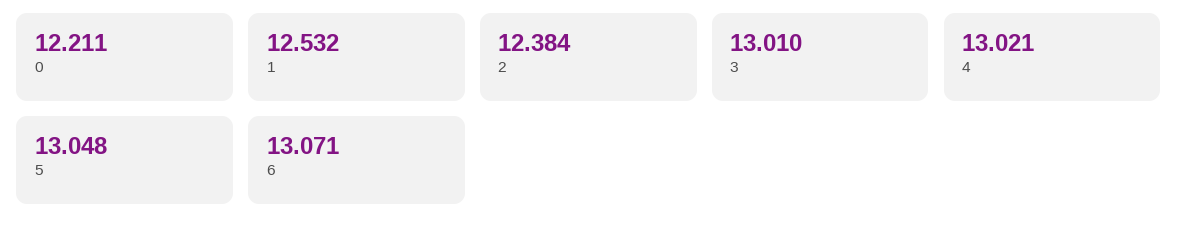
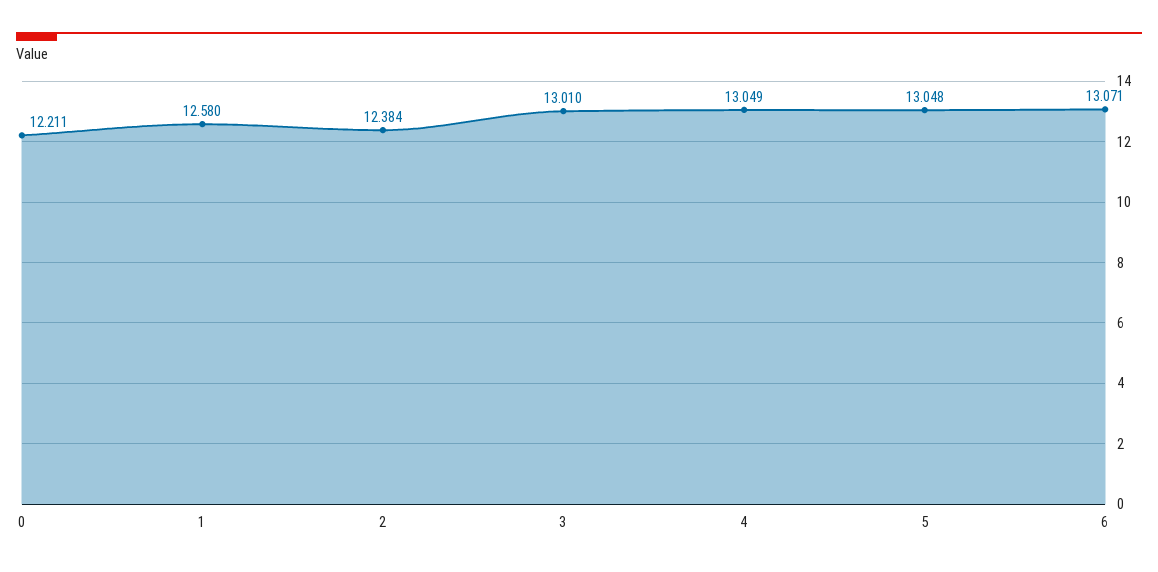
1: 12.532 -> 12.58
4: 13.021 -> 13.049

